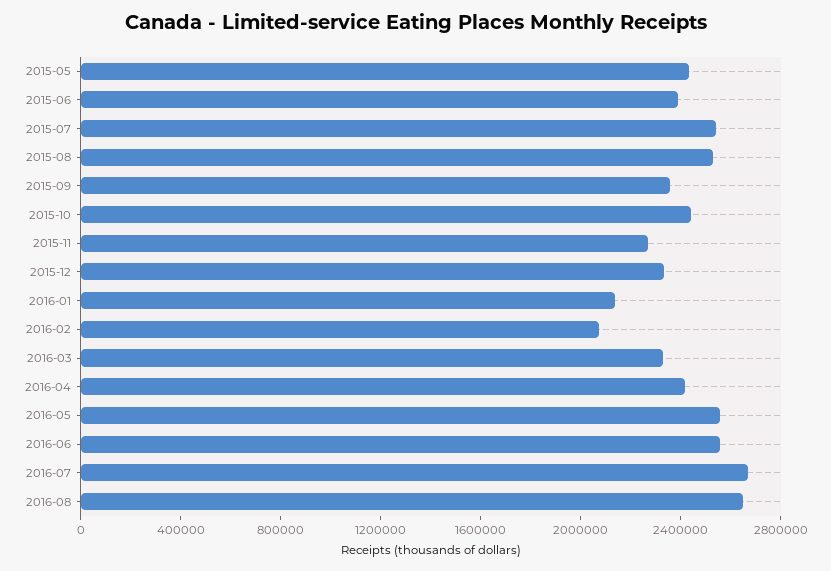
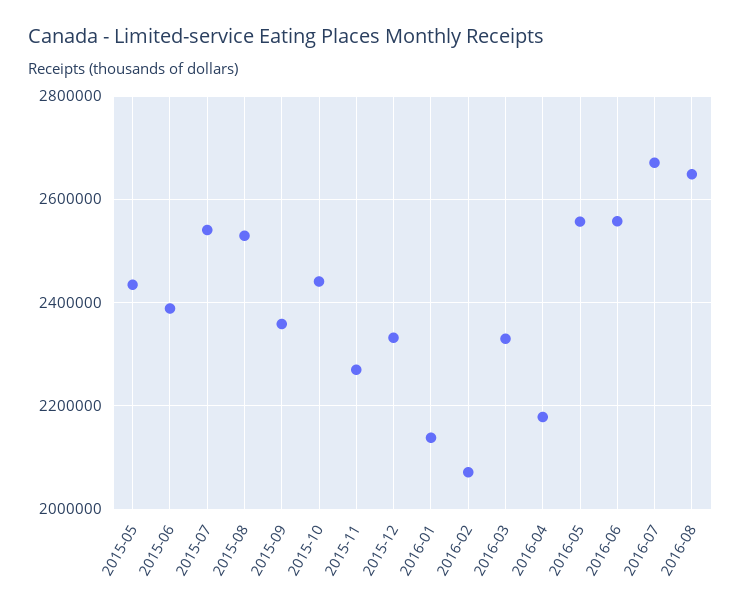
2016-04: 2400000 -> 2180000

